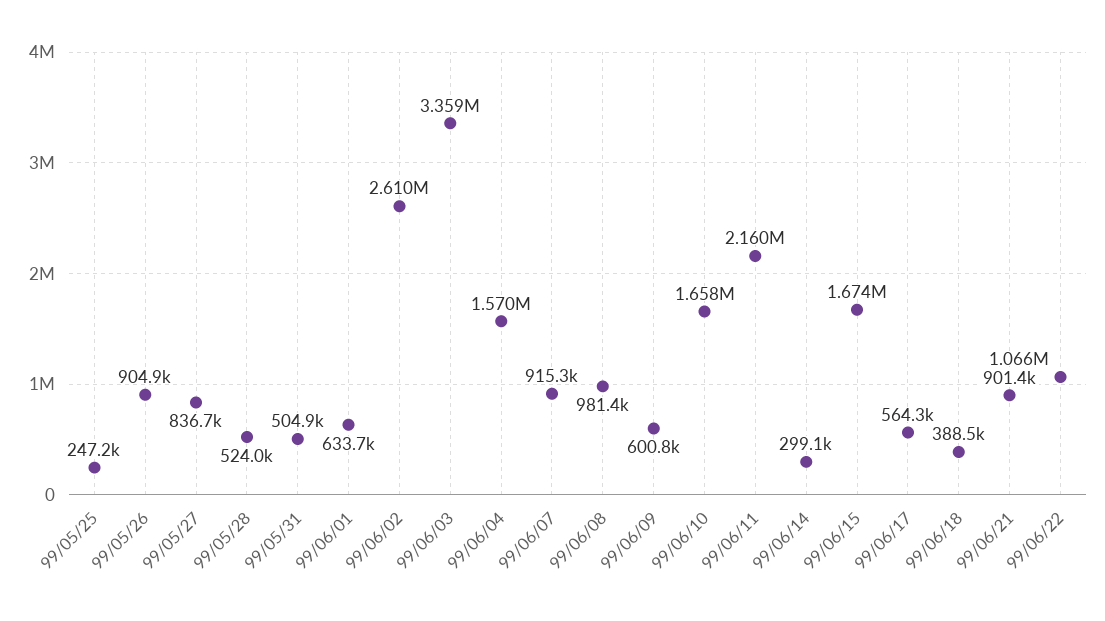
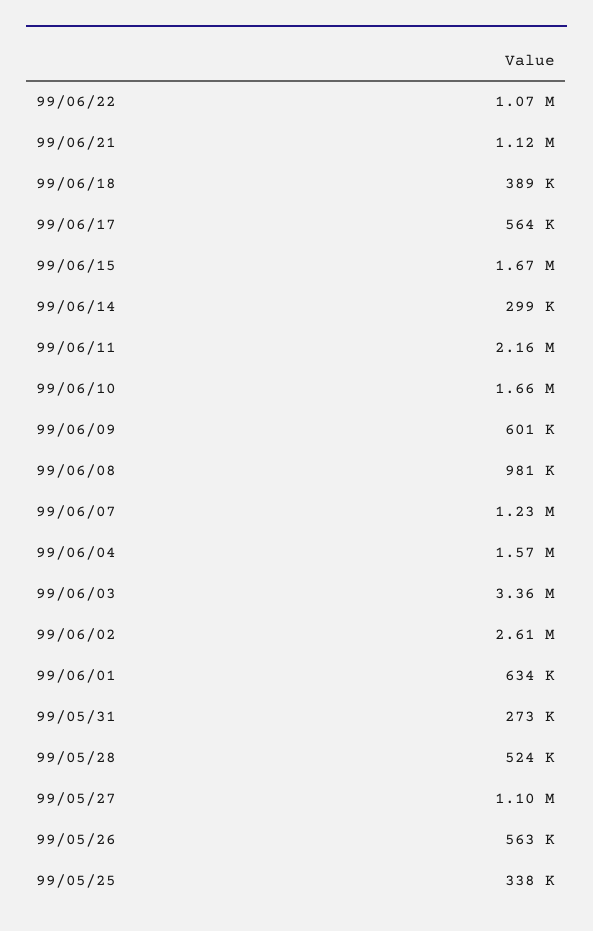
99/05/25: 247200 -> 338000
99/05/26: 904900 -> 563000
99/05/27: 836700 -> 1100000
99/05/31: 504900 -> 273000
99/06/07: 915300 -> 1230000
99/06/21: 901400 -> 1120000

